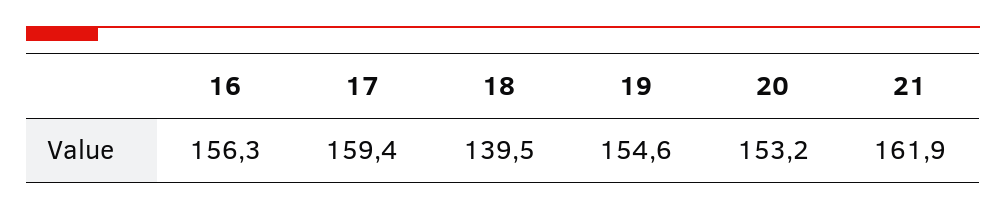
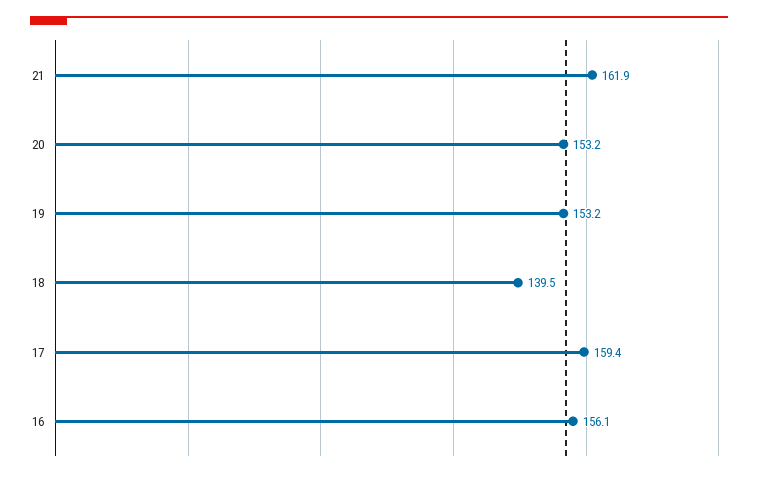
16: 156.3 -> 156.1
19: 154.6 -> 153.2

